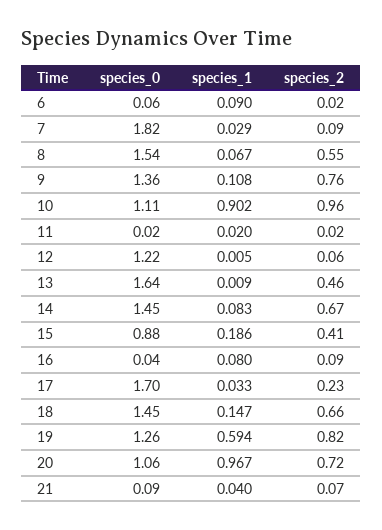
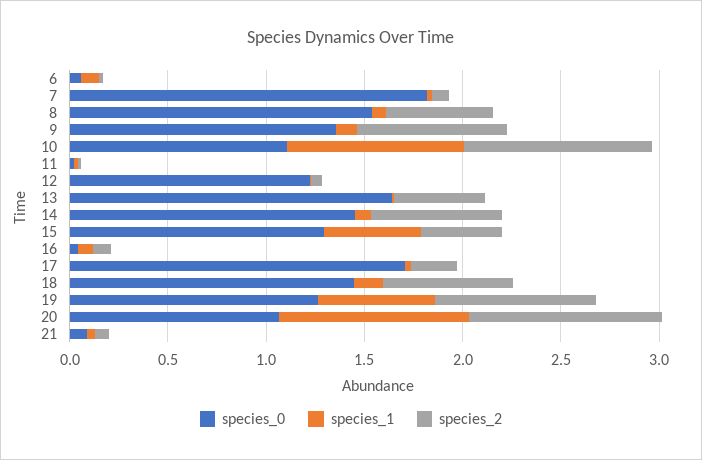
species_0, 15: 0.88 -> 1.3
species_1, 15: 0.186 -> 0.5
species_2, 20: 0.72 -> 1

